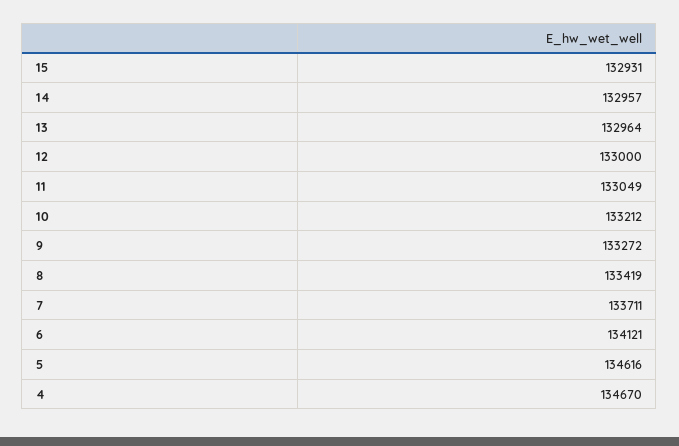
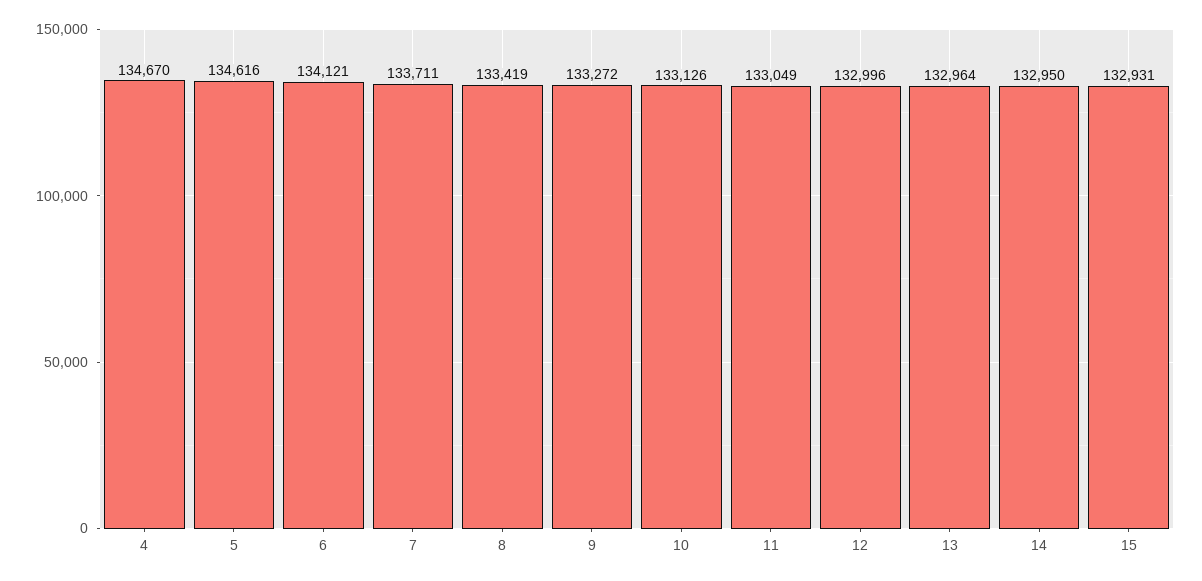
14: 132957 -> 132950
12: 133000 -> 132996
10: 133212 -> 133126

